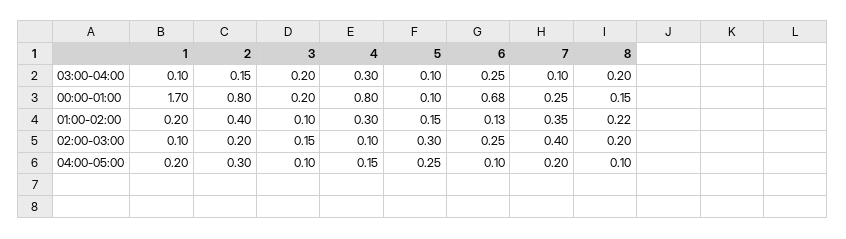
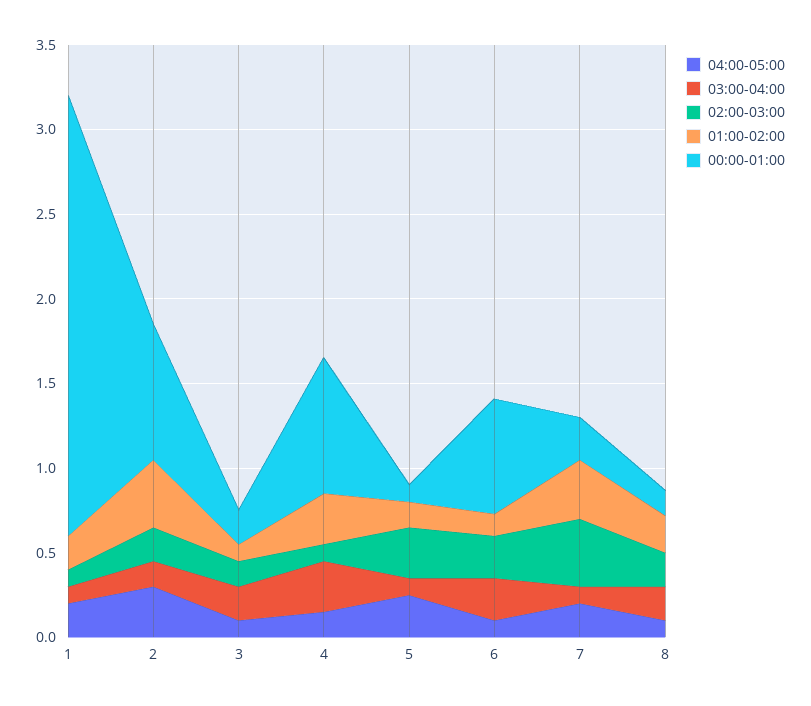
00:00-01:00, 1: 1.7 -> 2.6

